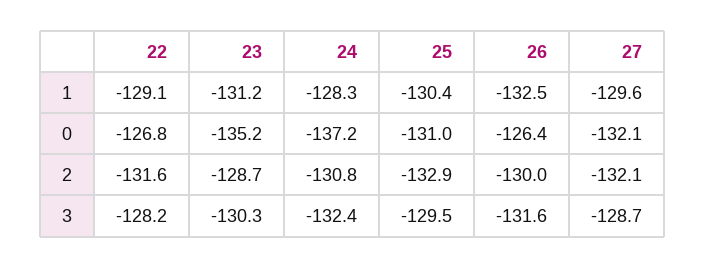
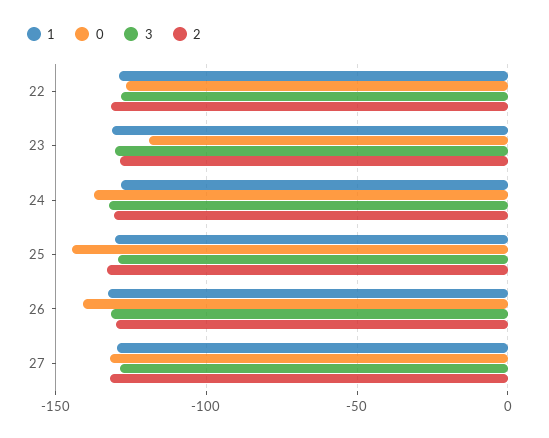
0, 23: -135.2 -> -120
0, 25: -131 -> -145
0, 26: -126.4 -> -140

